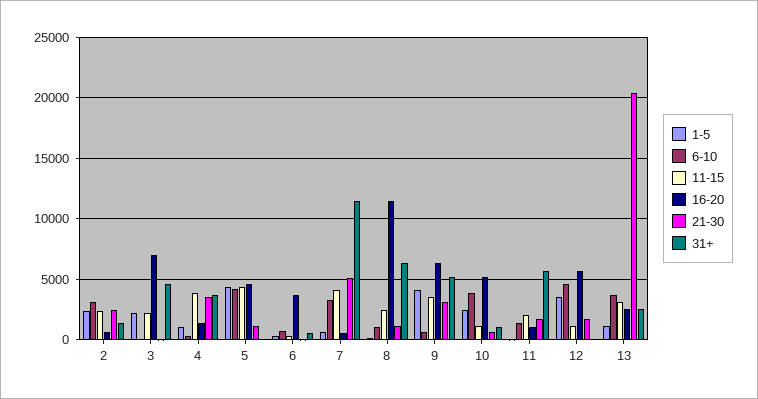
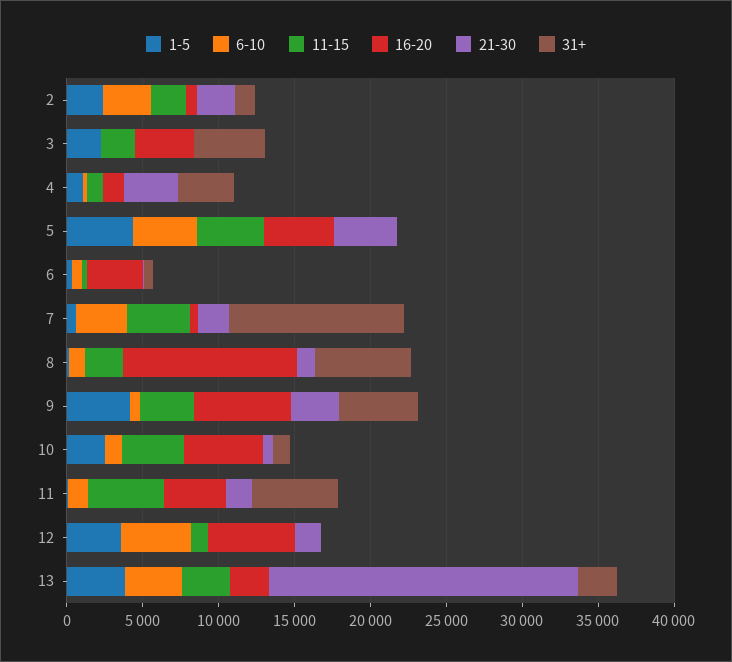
16-20, 3: 7000 -> 4000
11-15, 4: 4000 -> 1000
21-30, 5: 1000 -> 4000
21-30, 7: 5000 -> 2000
6-10, 10: 4000 -> 1000
11-15, 10: 1000 -> 4000
11-15, 11: 2000 -> 5000
16-20, 11: 1000 -> 4000
1-5, 13: 1000 -> 4000

